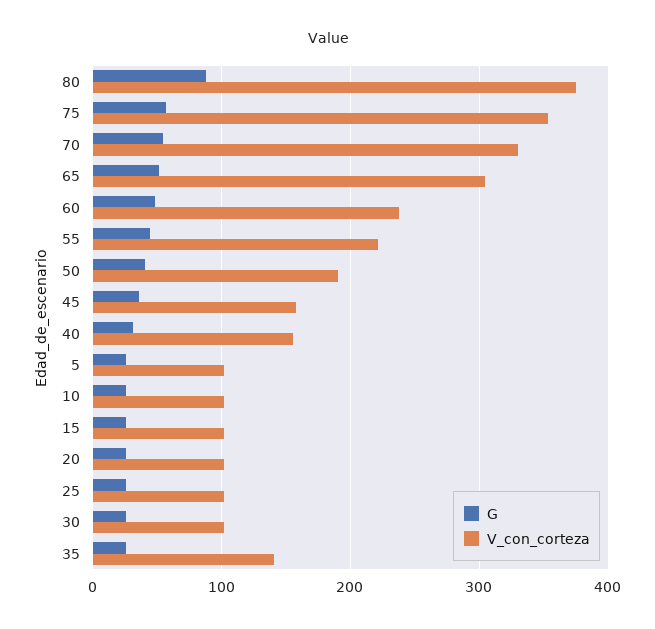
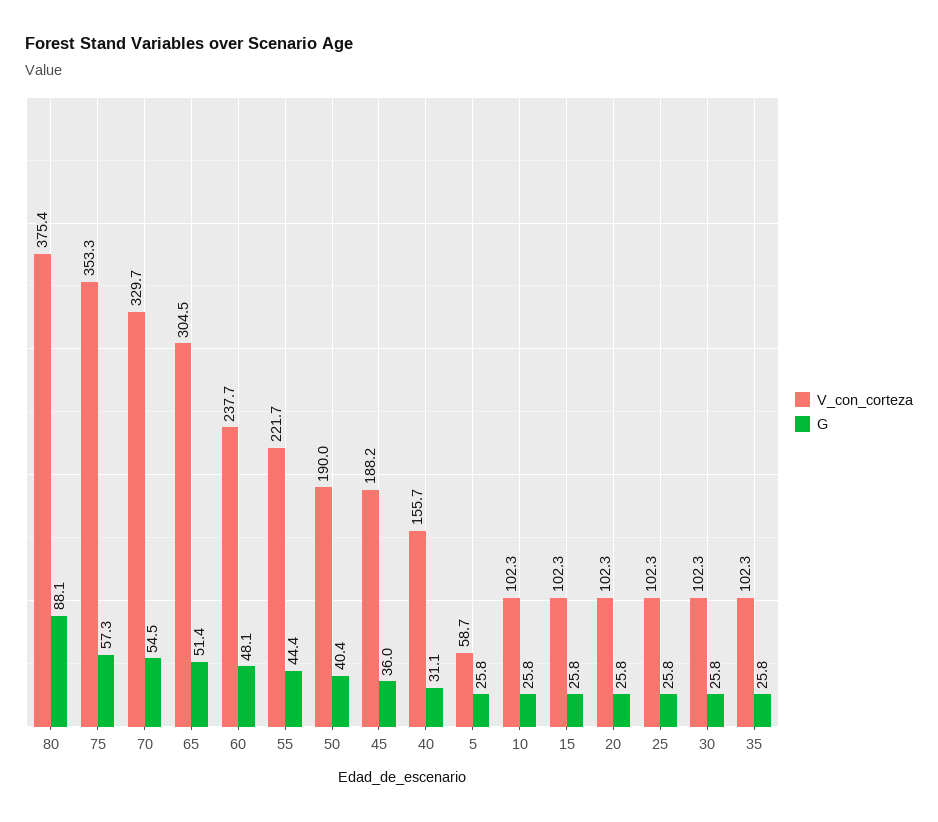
V_con_corteza, 45: 160 -> 188.2
V_con_corteza, 5: 100 -> 58.7
V_con_corteza, 35: 140 -> 102.3

